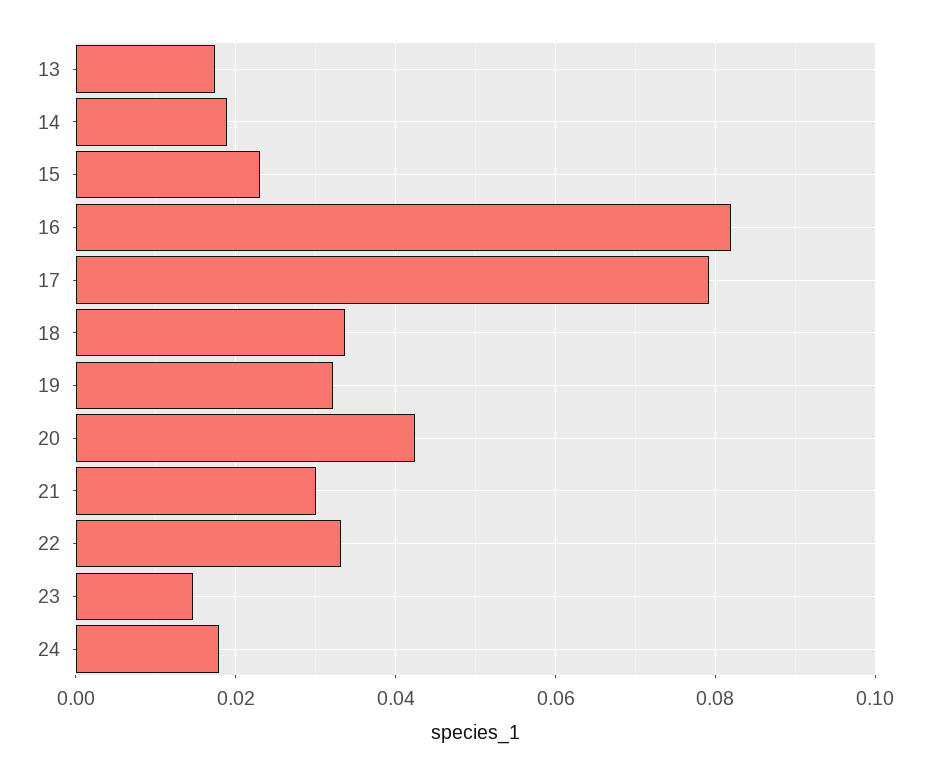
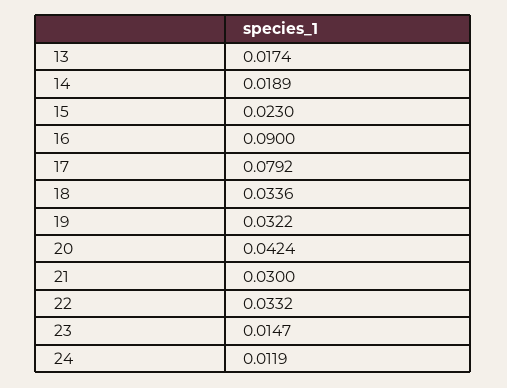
16: 0.082 -> 0.09
24: 0.018 -> 0.0119

